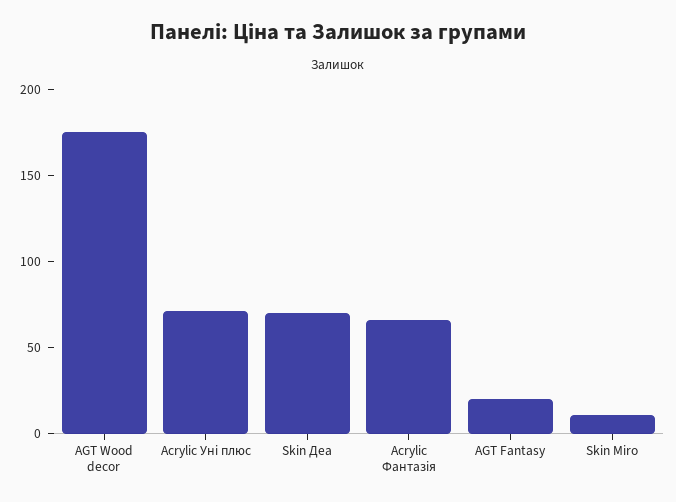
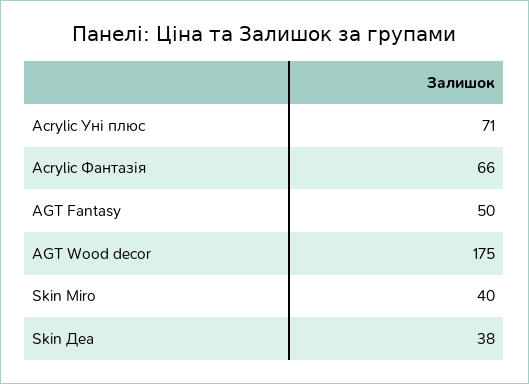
Skin Деа: 70 -> 38
AGT Fantasy: 20 -> 50
Skin Miro: 10 -> 40

